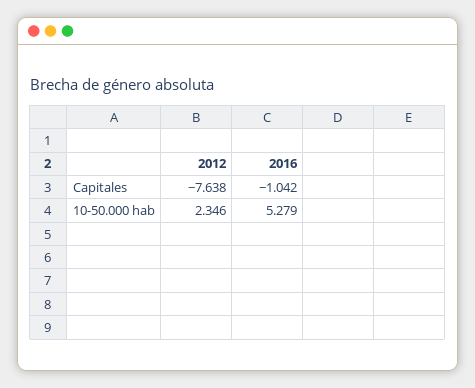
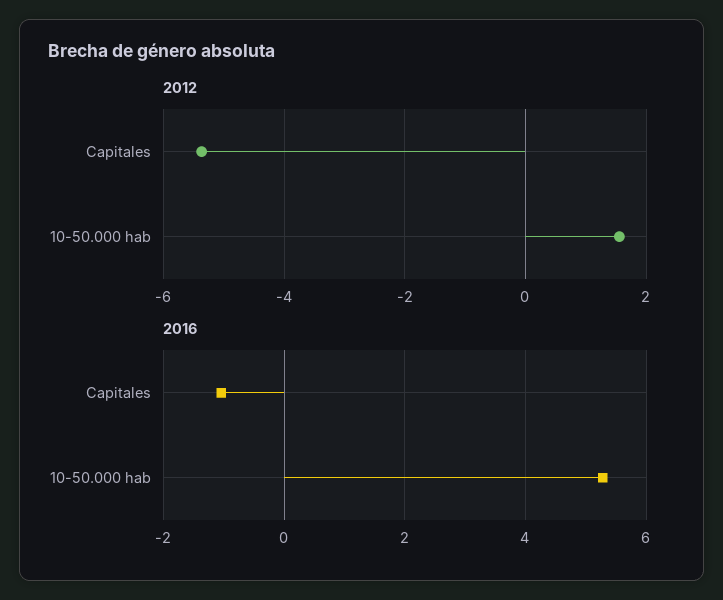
2012, Capitales: -7.638 -> -5.4
2012, 10-50.000 hab: 2.346 -> 1.6

